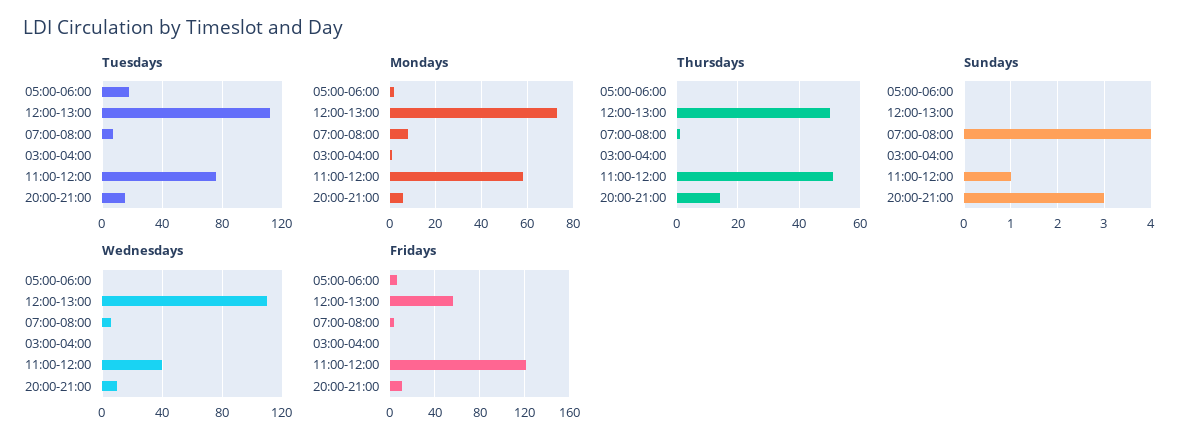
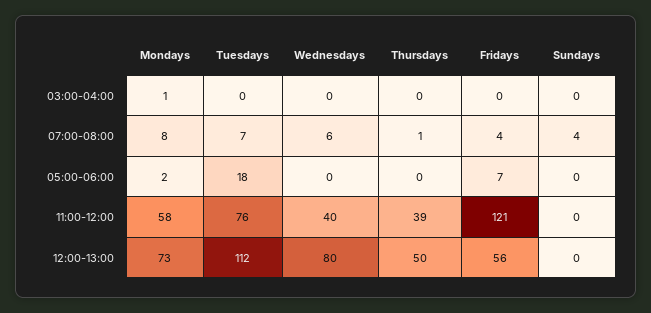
Tuesdays, 20:00-21:00: 15 -> none
Mondays, 20:00-21:00: 5 -> none
Thursdays, 11:00-12:00: 50 -> 39
Thursdays, 20:00-21:00: 15 -> none
Sundays, 11:00-12:00: 1 -> 0
Sundays, 20:00-21:00: 3 -> none
Wednesdays, 12:00-13:00: 110 -> 80
Wednesdays, 20:00-21:00: 10 -> none
Fridays, 20:00-21:00: 10 -> none

